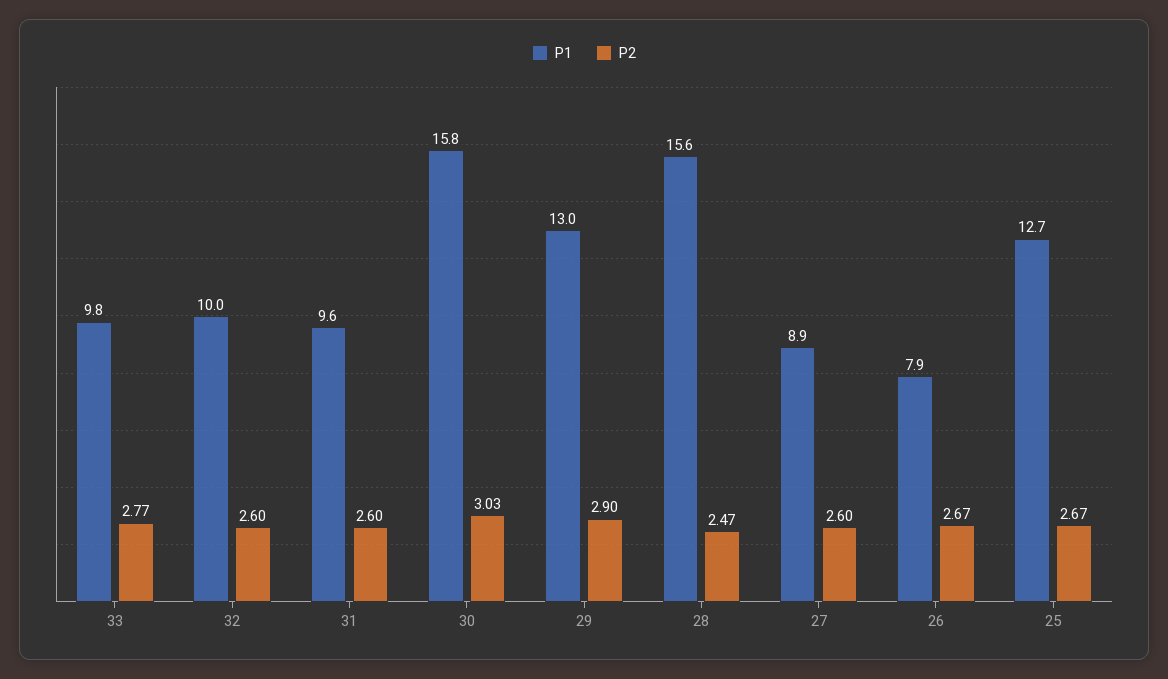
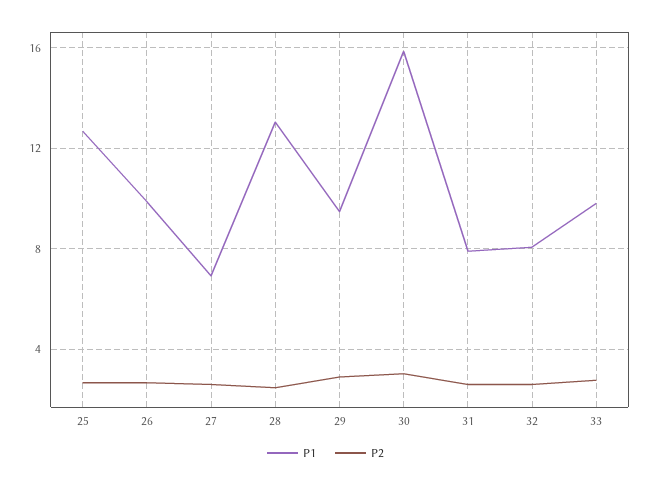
P1, 32: 10 -> 8
P1, 31: 9.6 -> 8
P1, 29: 13 -> 9.5
P1, 28: 15.6 -> 13
P1, 27: 8.9 -> 7
P1, 26: 7.9 -> 10

